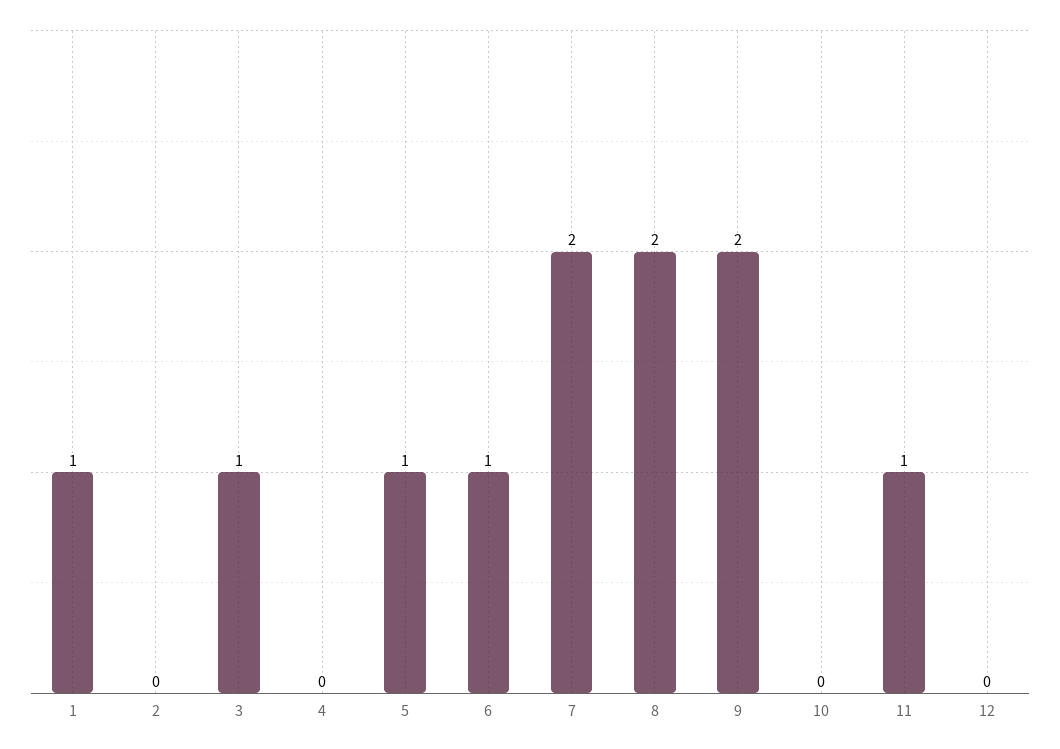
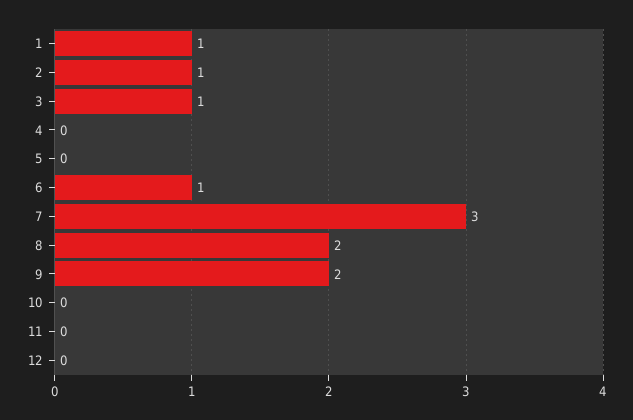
2: 0 -> 1
5: 1 -> 0
7: 2 -> 3
11: 1 -> 0

